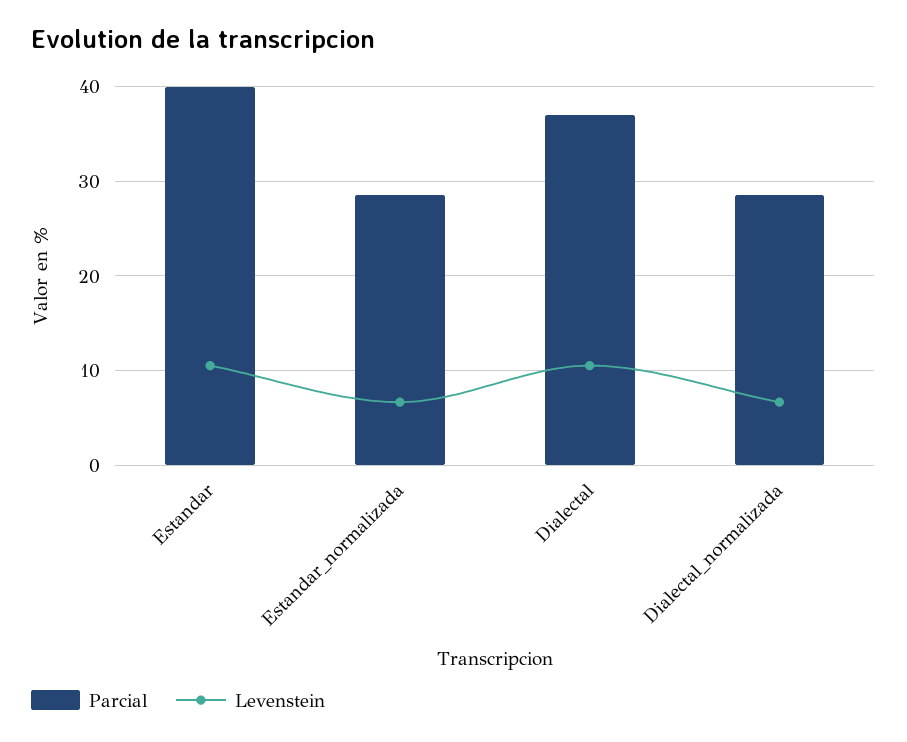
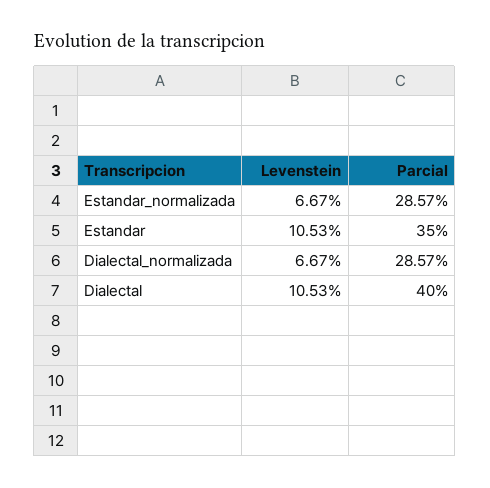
Parcial, Estandar: 40 -> 35
Parcial, Dialectal: 37 -> 40

